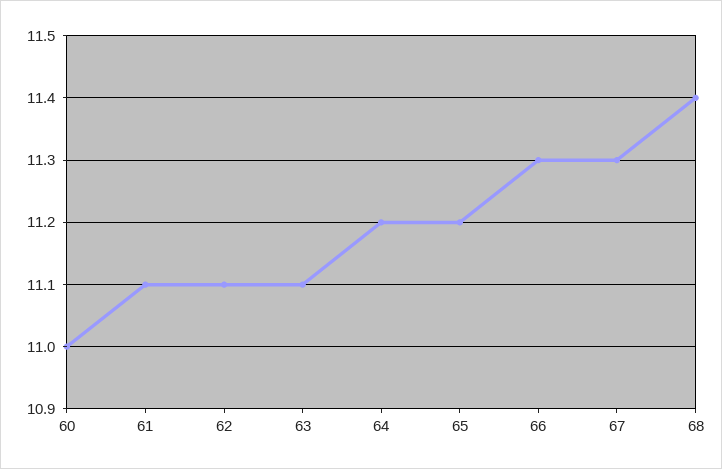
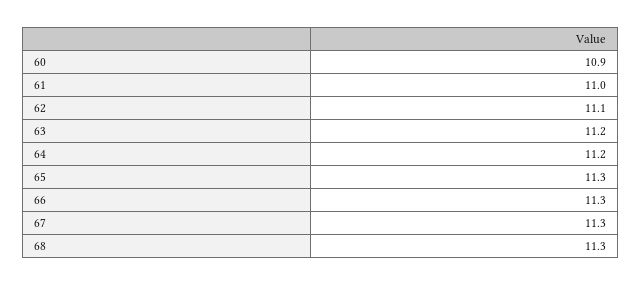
60: 11 -> 10.9
61: 11.1 -> 11
63: 11.1 -> 11.2
65: 11.2 -> 11.3
68: 11.4 -> 11.3

